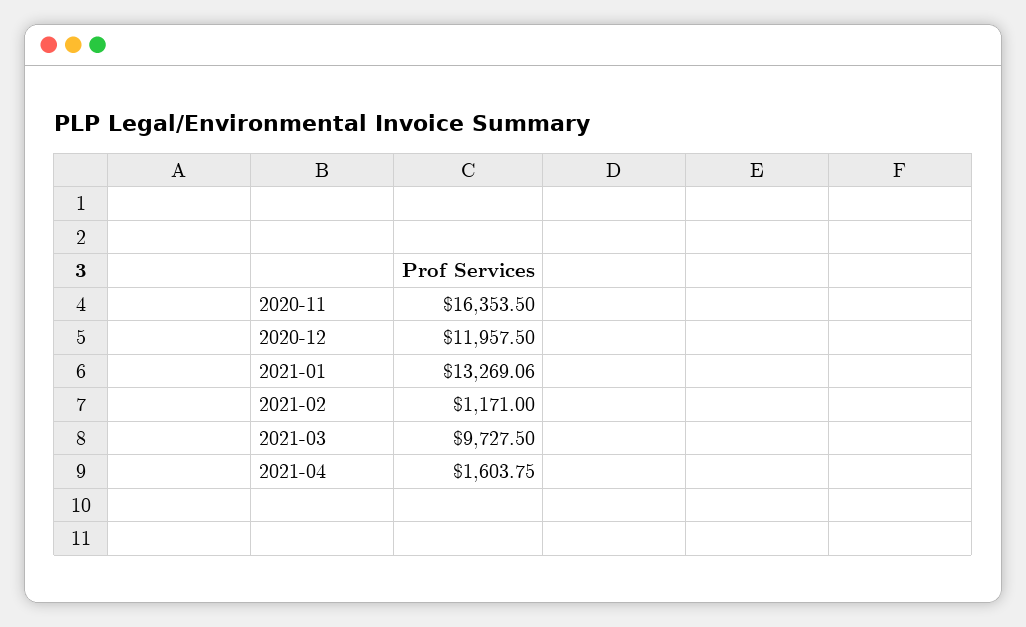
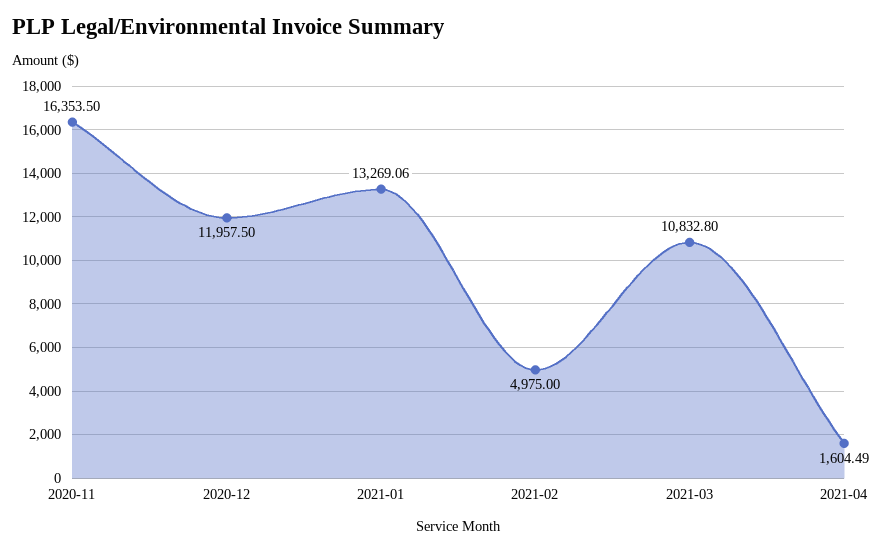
2021-02: 1171 -> 4975
2021-03: 9727.5 -> 10832.8
2021-04: 1603.75 -> 1604.49

